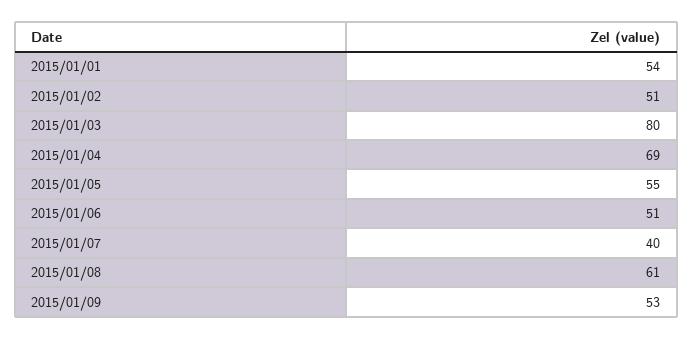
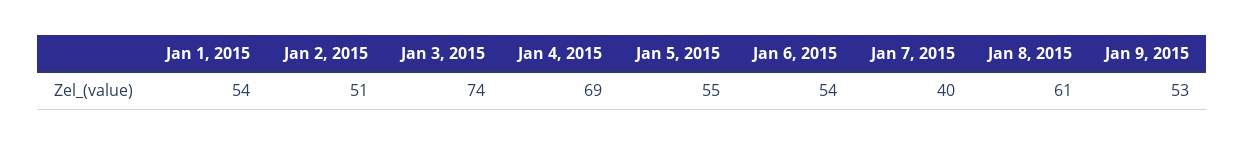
2015/01/03: 80 -> 74
2015/01/06: 51 -> 54

